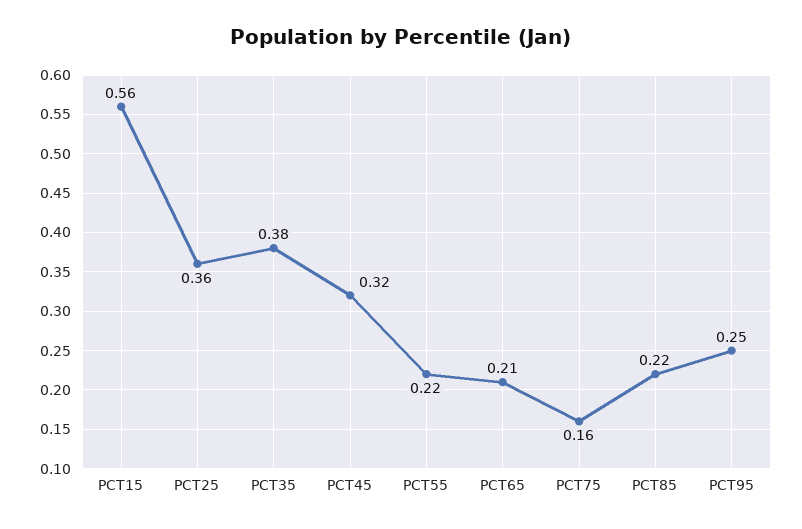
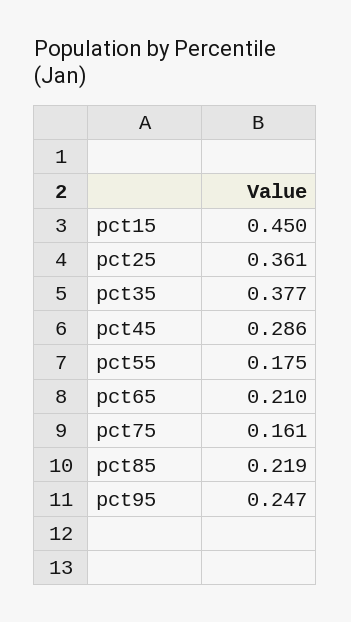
PCT15: 0.56 -> 0.45
PCT45: 0.32 -> 0.286
PCT55: 0.22 -> 0.175

